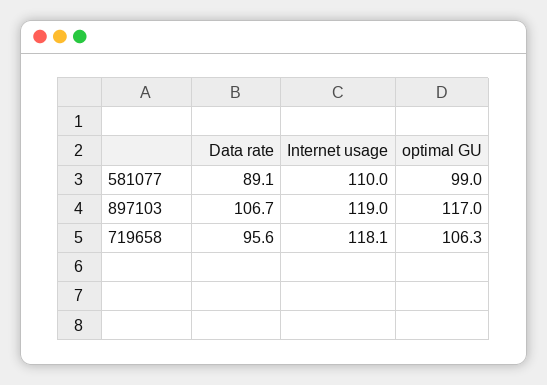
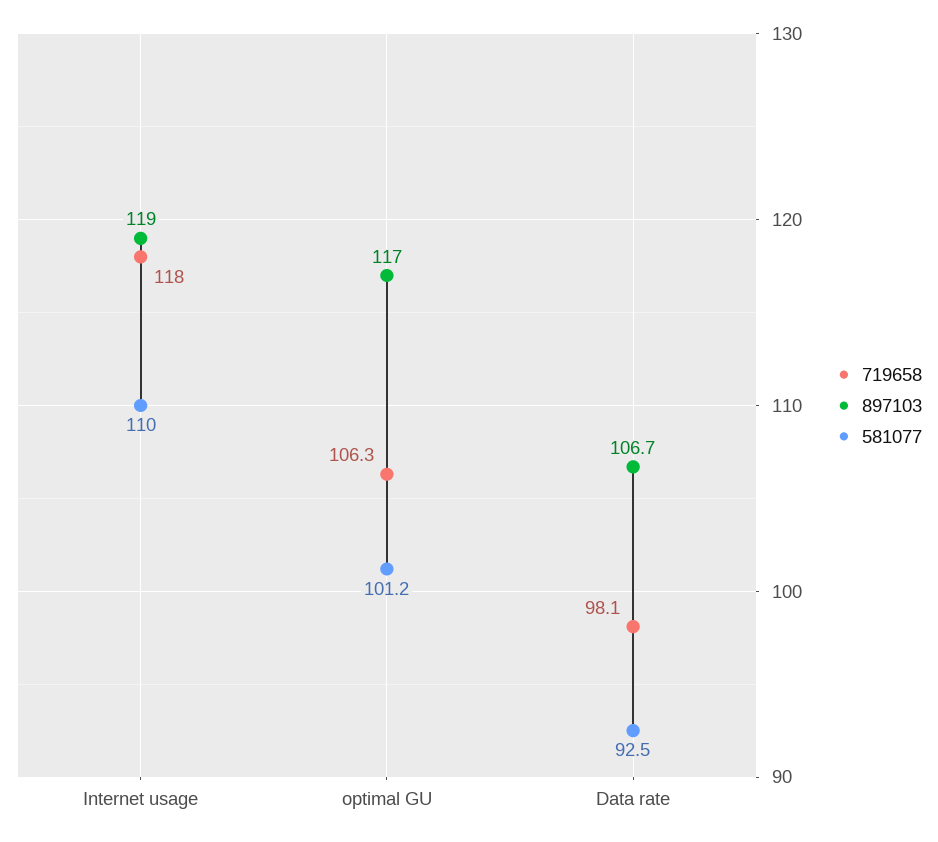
581077, Data rate: 89.1 -> 92.5
581077, optimal GU: 99 -> 101.2
719658, Data rate: 95.6 -> 98.1
719658, Internet usage: 118.1 -> 118

